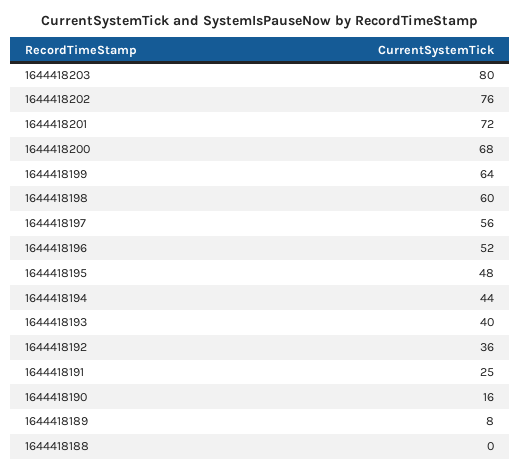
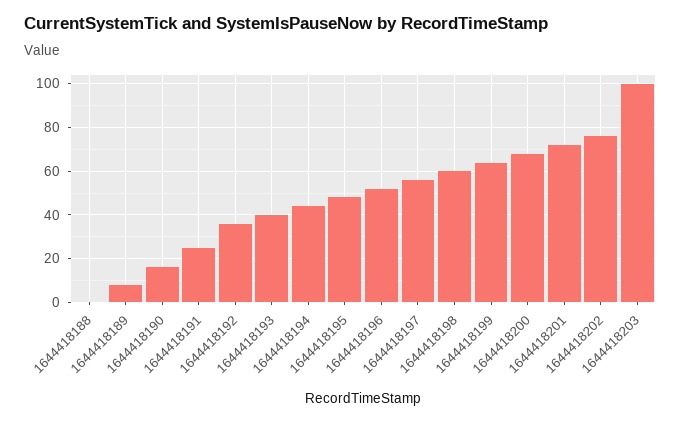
1644418203: 80 -> 100

